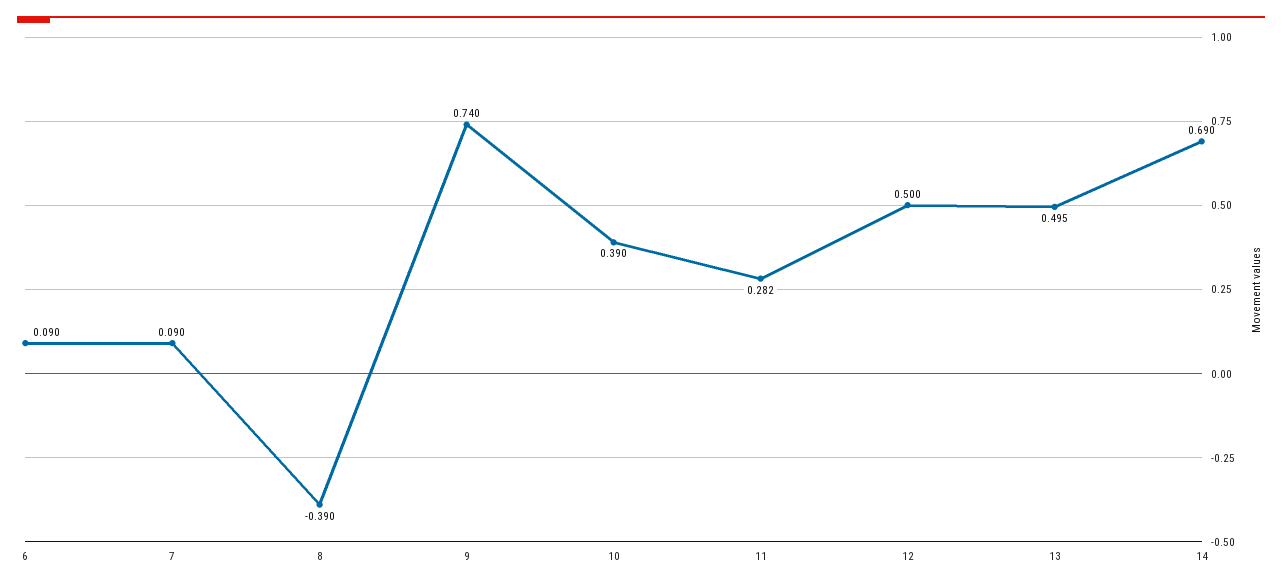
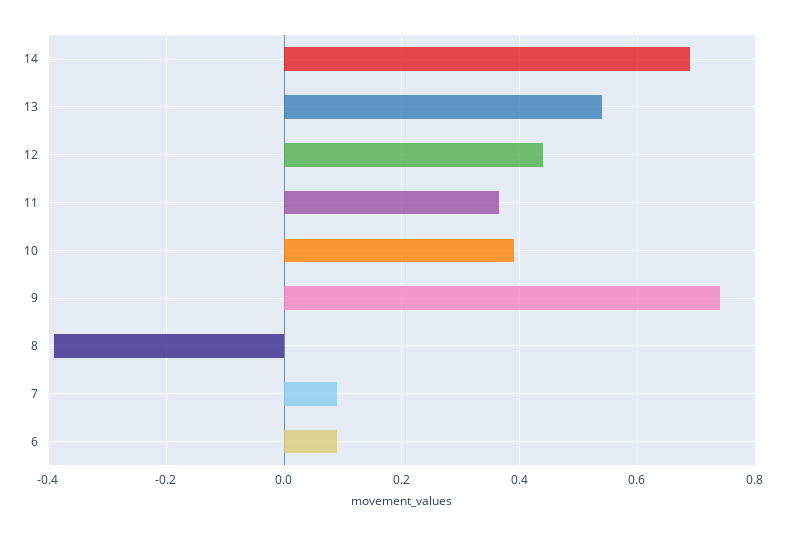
11: 0.282 -> 0.36
12: 0.5 -> 0.44
13: 0.495 -> 0.54

